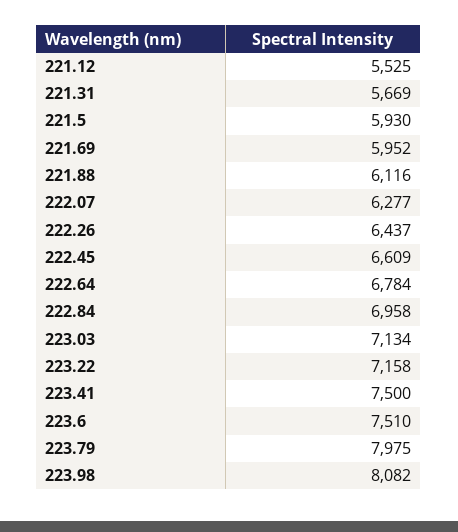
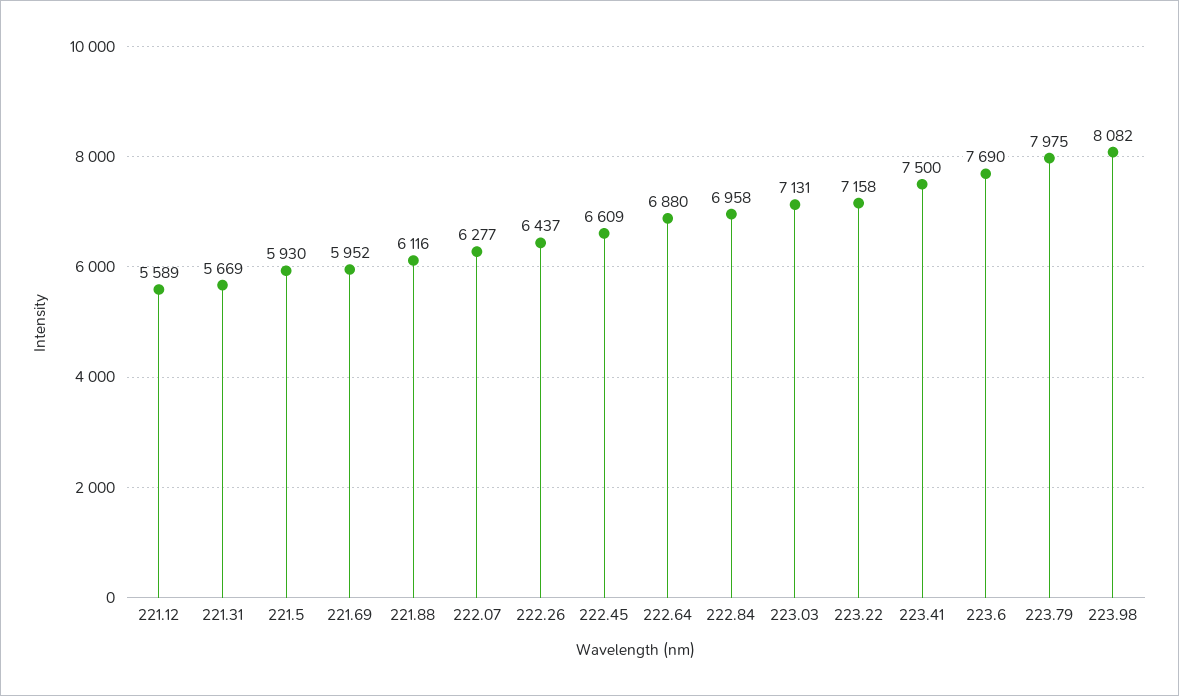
221.12: 5525 -> 5589
222.64: 6784 -> 6880
223.03: 7134 -> 7131
223.6: 7510 -> 7690

